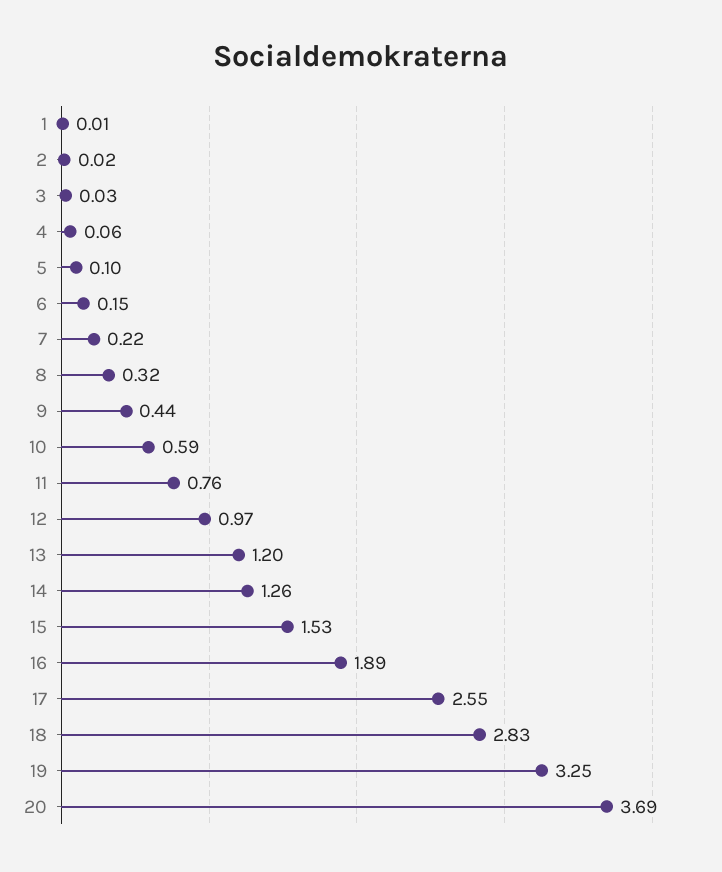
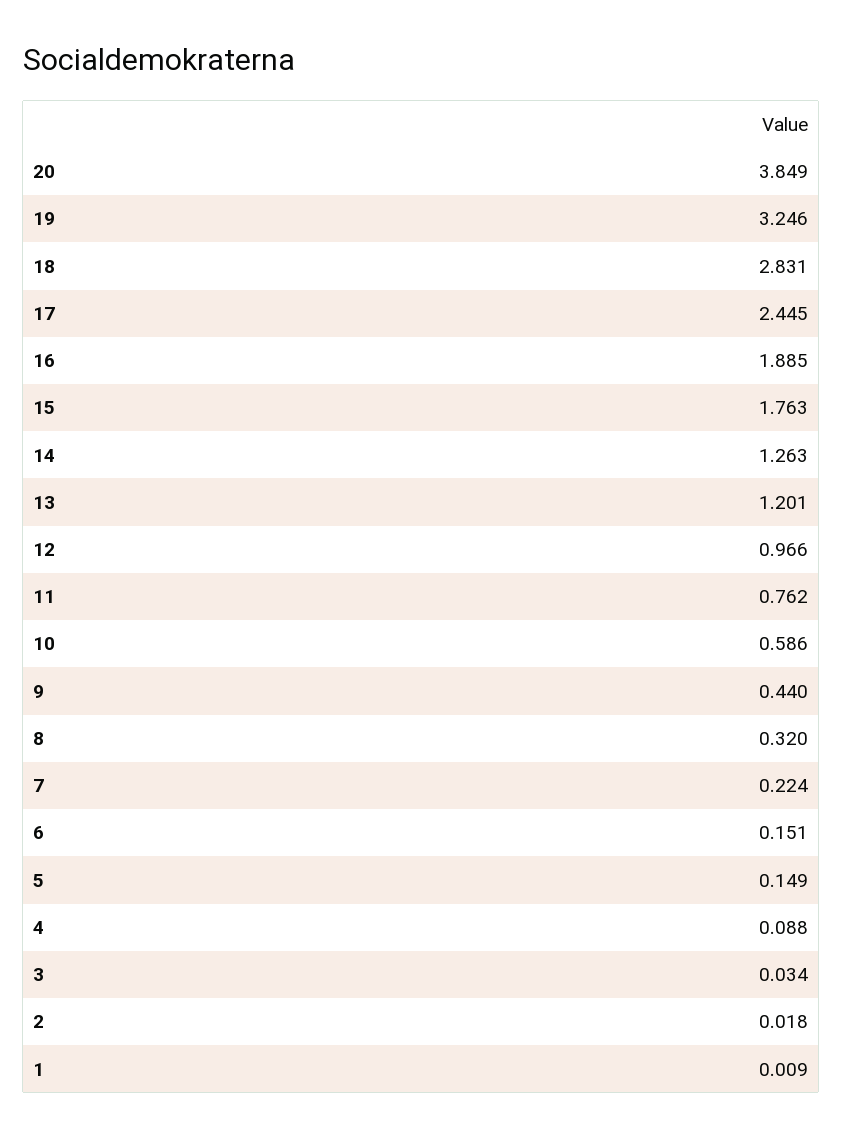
4: 0.06 -> 0.088
5: 0.1 -> 0.149
15: 1.53 -> 1.763
17: 2.55 -> 2.445
20: 3.69 -> 3.849

